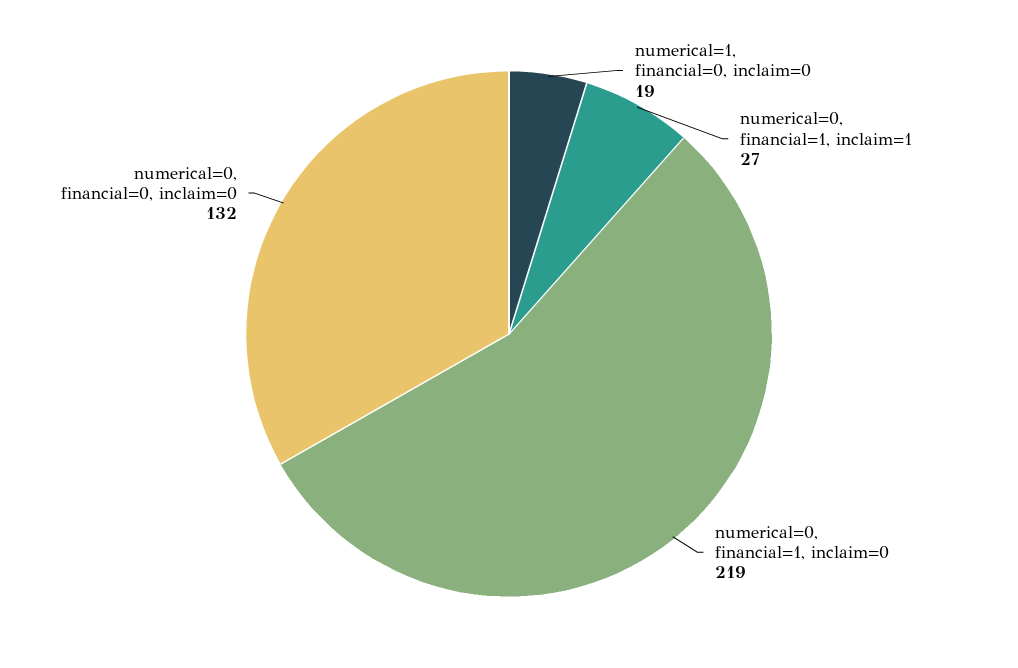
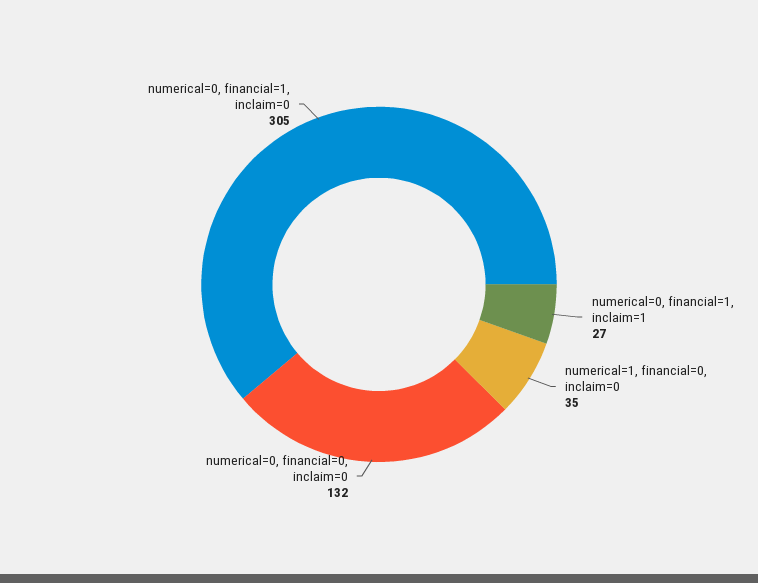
numerical=1, financial=0, inclaim=0: 19 -> 35
numerical=0, financial=1, inclaim=0: 219 -> 305

